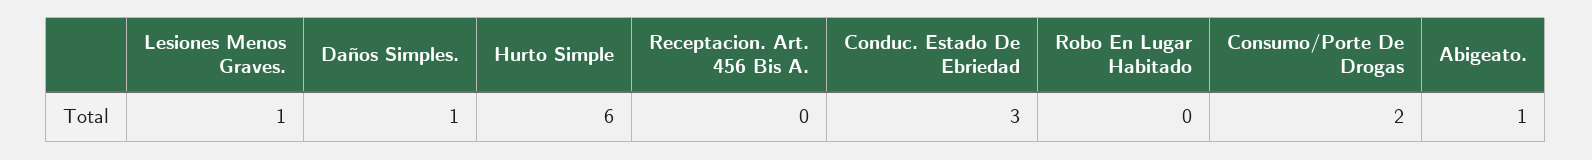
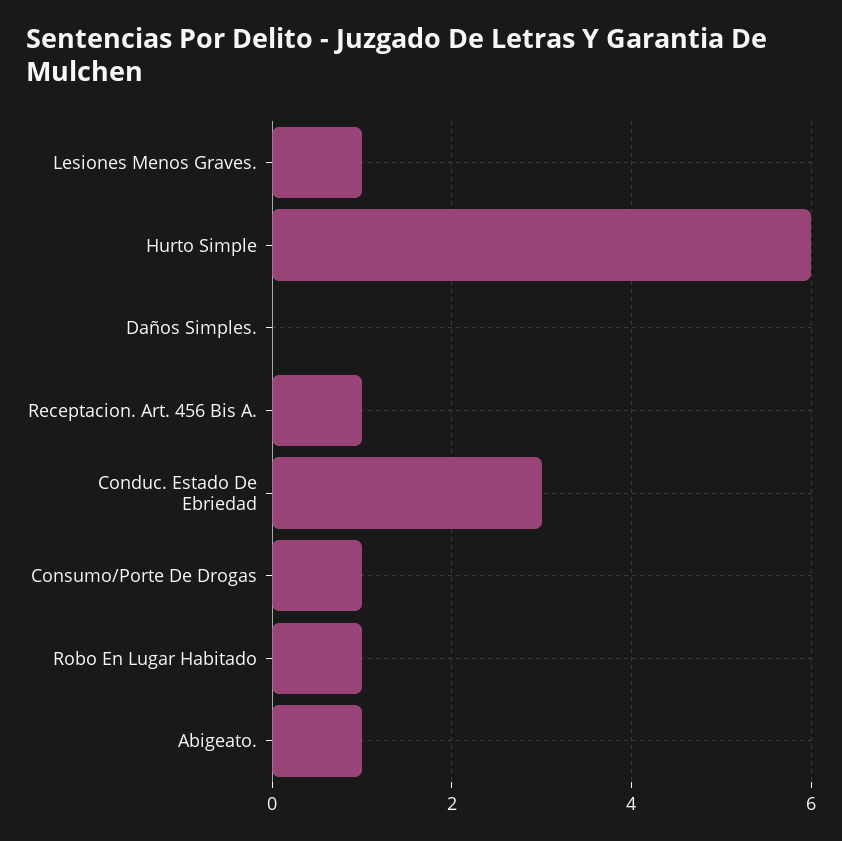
Daños Simples.: 1 -> 0
Receptacion. Art. 456 Bis A.: 0 -> 1
Robo En Lugar Habitado: 0 -> 1
Consumo/Porte De Drogas: 2 -> 1

